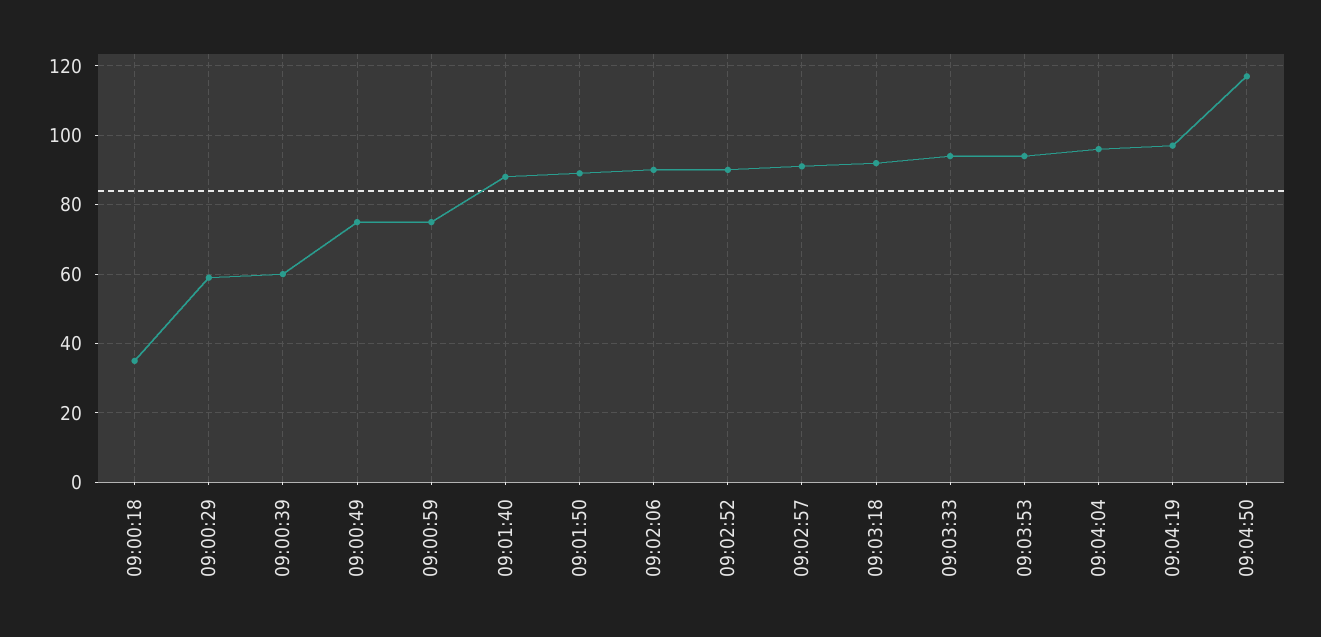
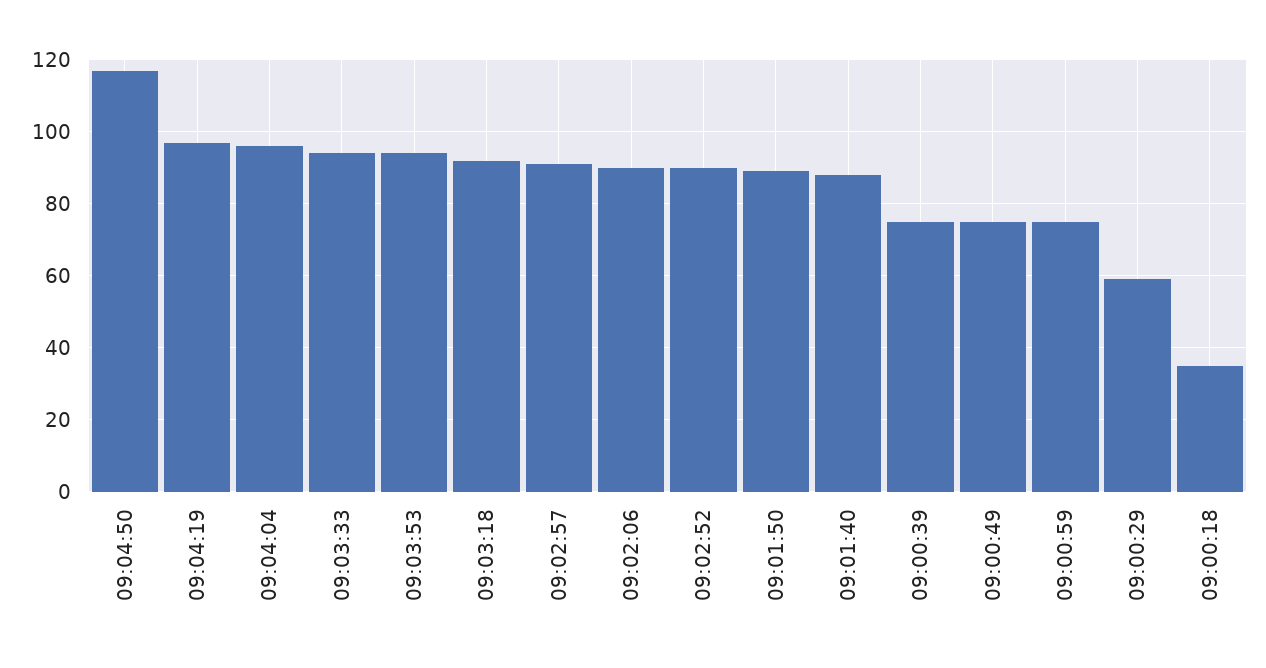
09:00:39: 60 -> 75

